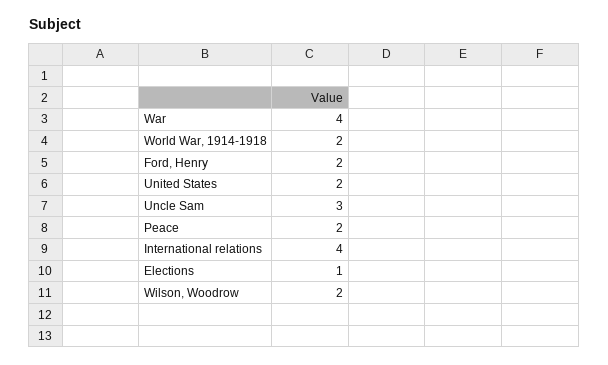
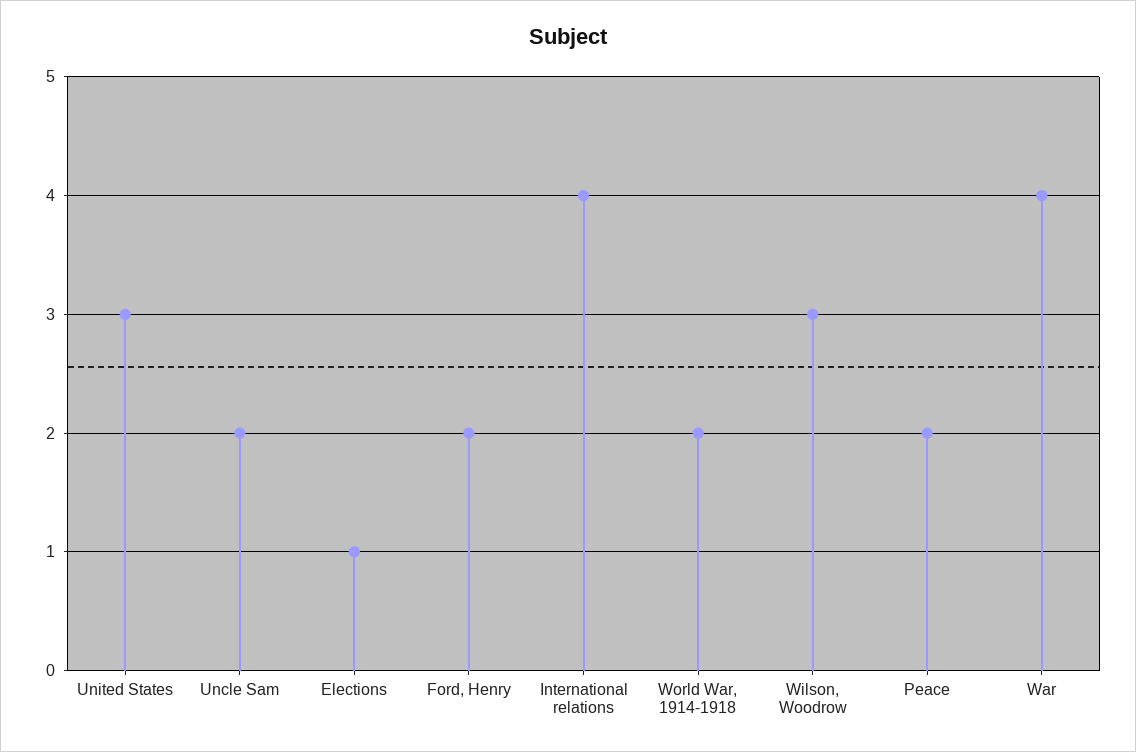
United States: 2 -> 3
Uncle Sam: 3 -> 2
Wilson, Woodrow: 2 -> 3

